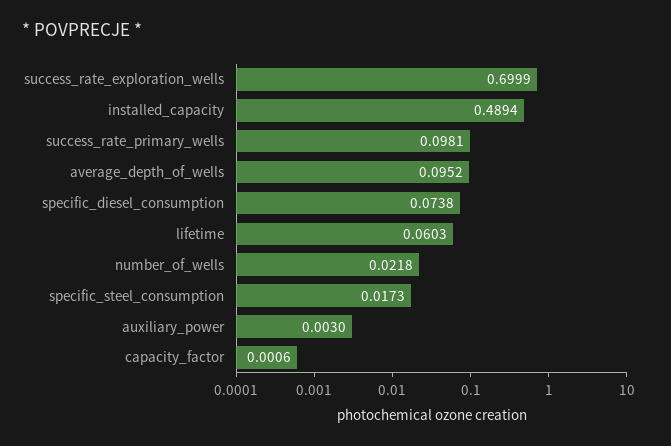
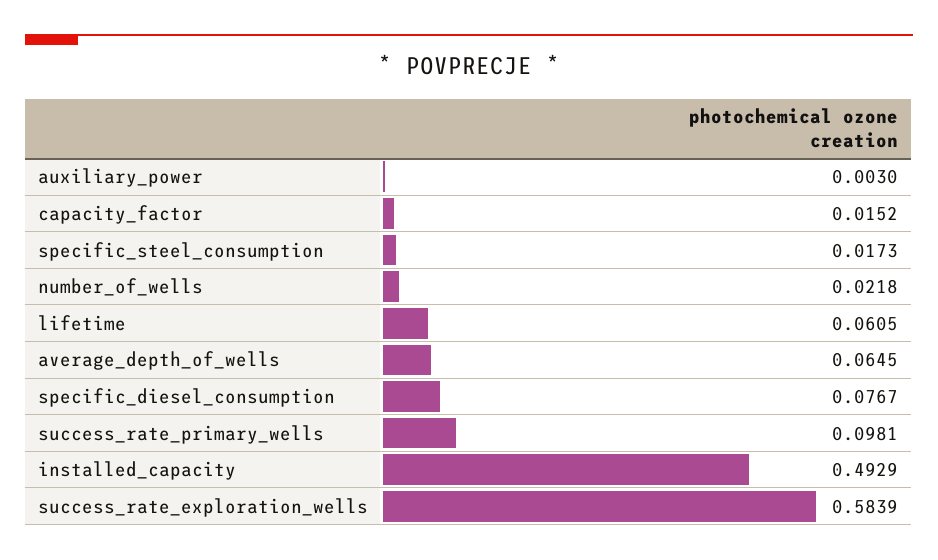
success_rate_exploration_wells: 0.6999 -> 0.5839
installed_capacity: 0.4894 -> 0.4929
average_depth_of_wells: 0.0952 -> 0.0645
specific_diesel_consumption: 0.0738 -> 0.0767
lifetime: 0.0603 -> 0.0605
capacity_factor: 0.0006 -> 0.0152

